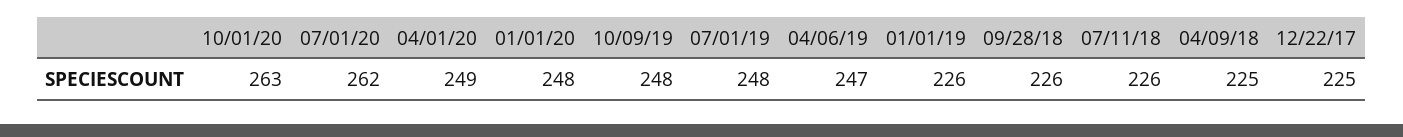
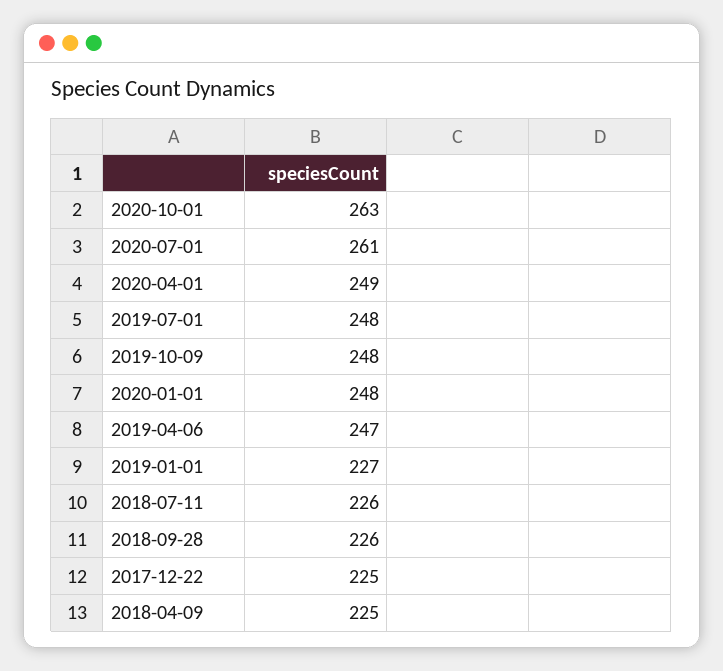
07/01/20: 262 -> 261
01/01/19: 226 -> 227

